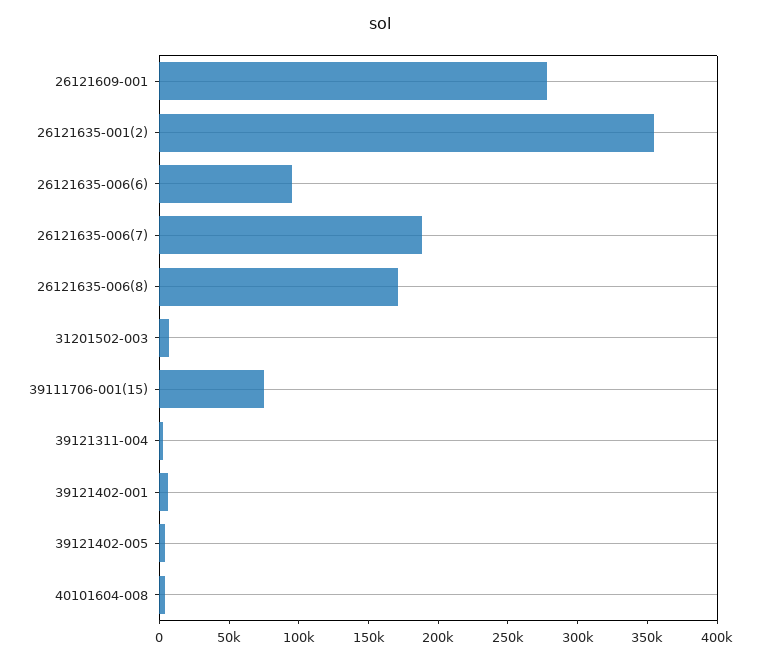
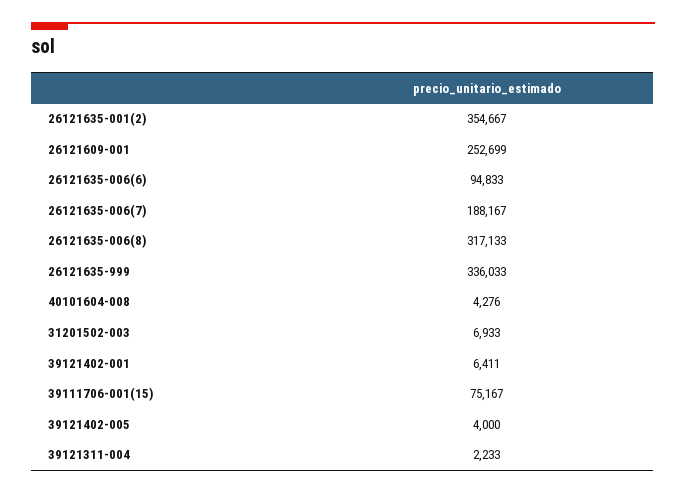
26121609-001: 280000 -> 252699
26121635-006(8): 170000 -> 317133
26121635-999: none -> 336033

